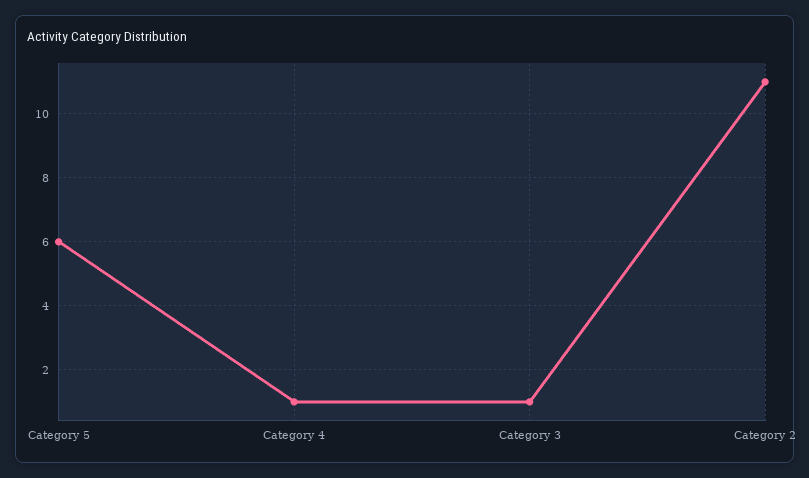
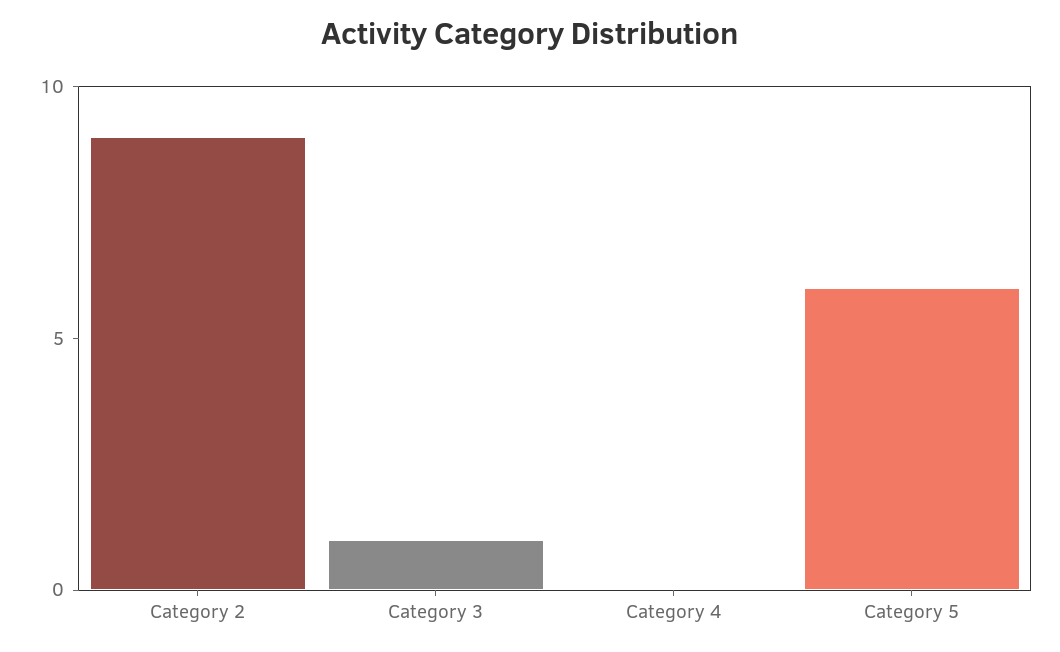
Category 4: 1 -> 0
Category 2: 11 -> 9

